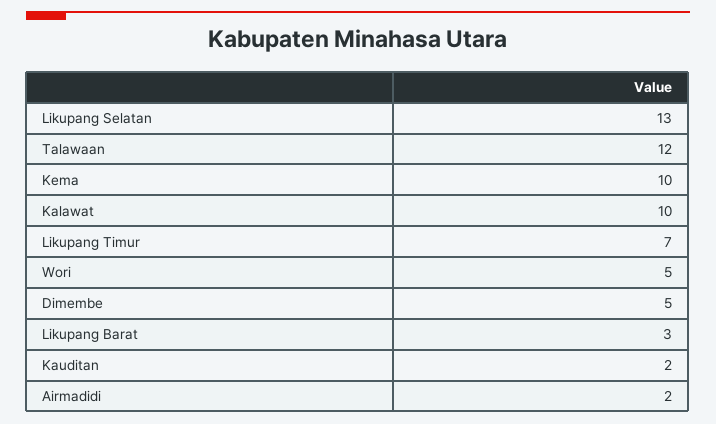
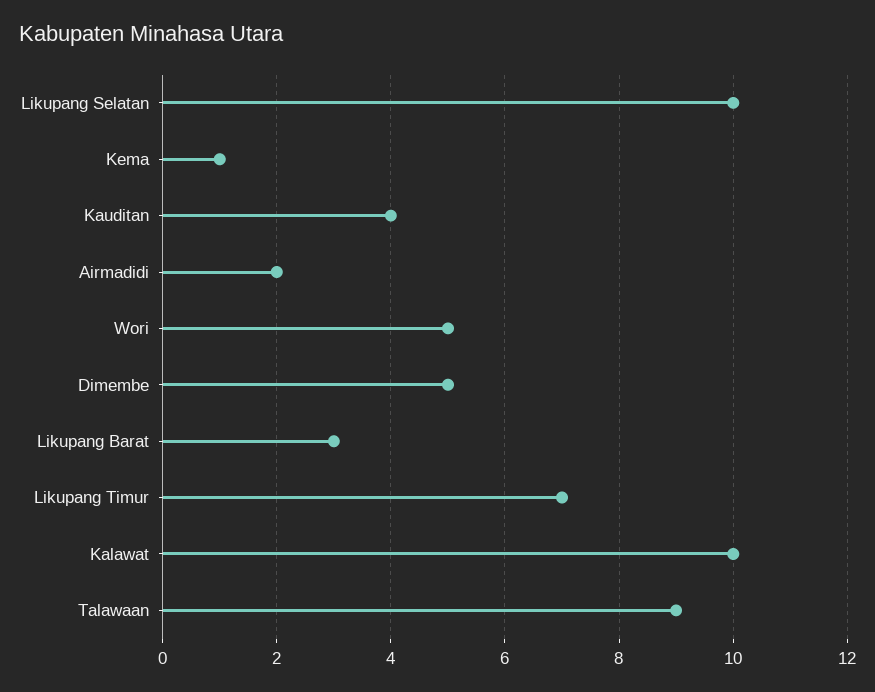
Likupang Selatan: 13 -> 10
Talawaan: 12 -> 9
Kema: 10 -> 1
Kauditan: 2 -> 4

